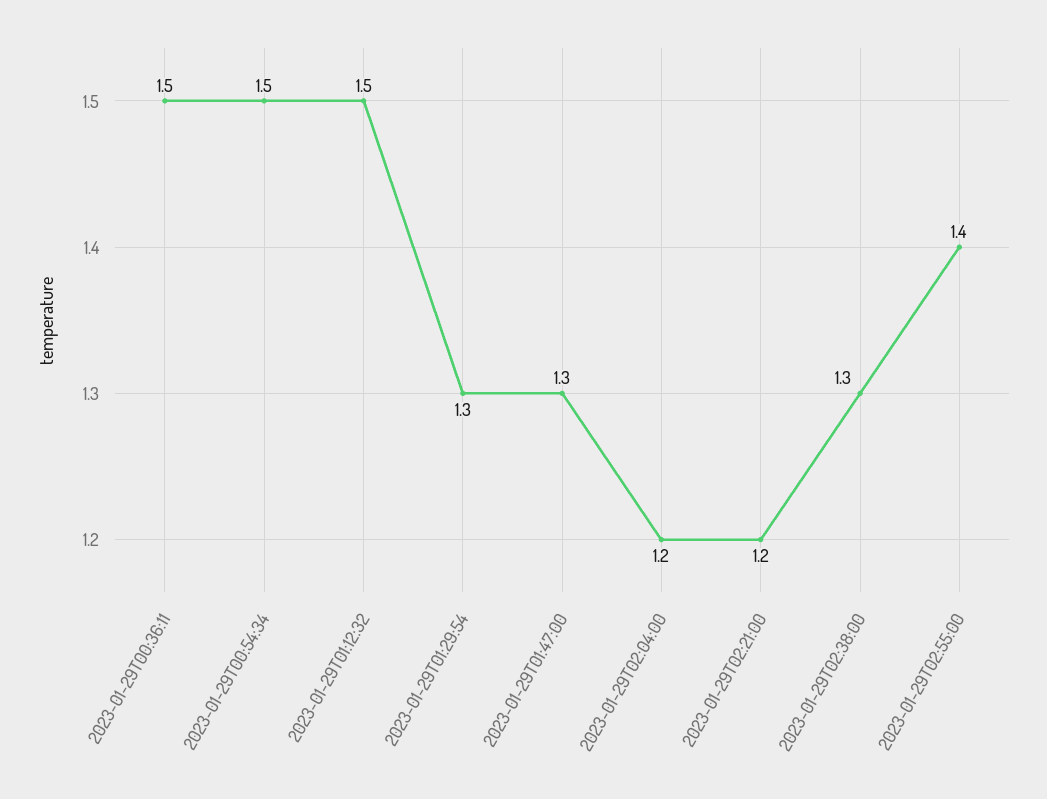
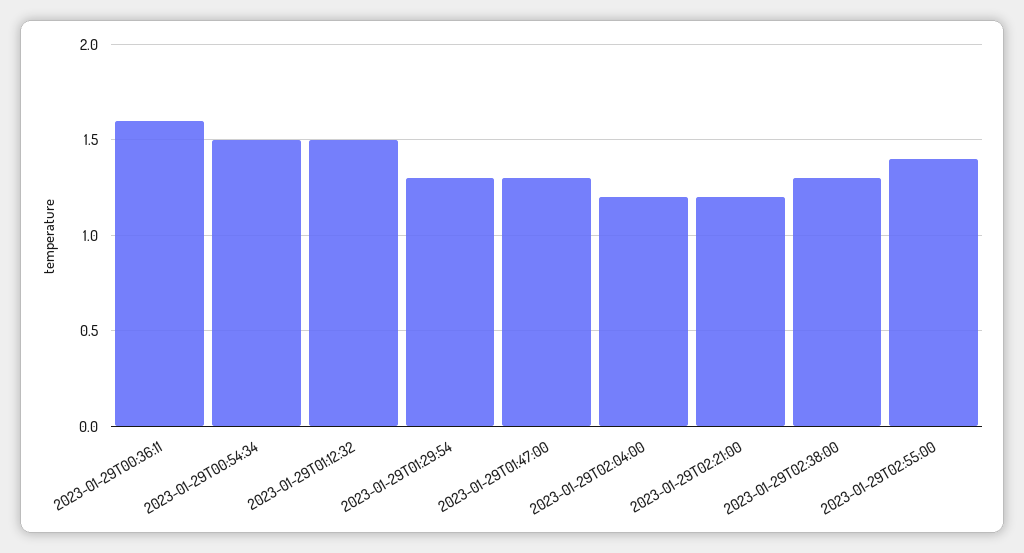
2023-01-29T00:36:11: 1.5 -> 1.6

